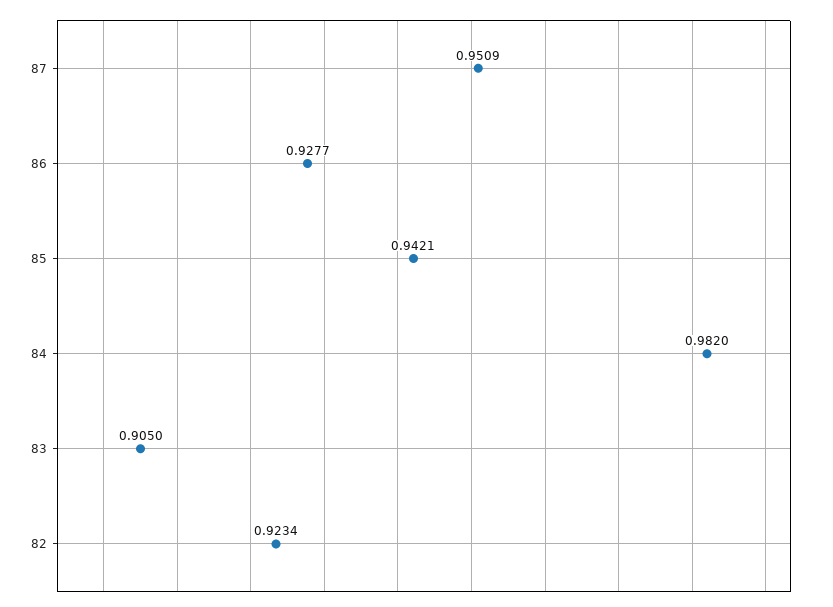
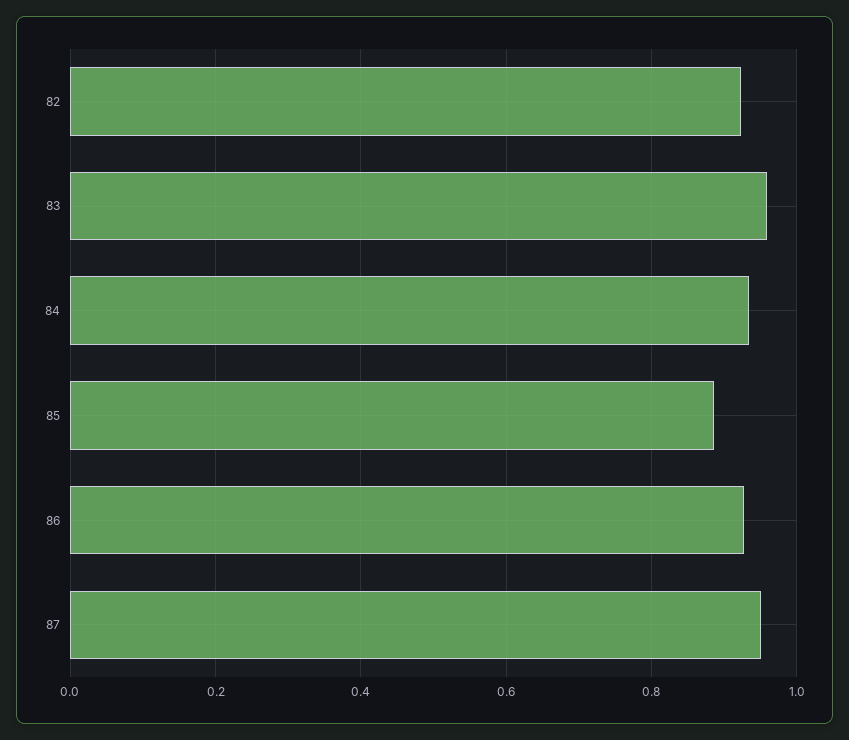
85: 0.9421 -> 0.88
84: 0.982 -> 0.94
83: 0.905 -> 0.96

